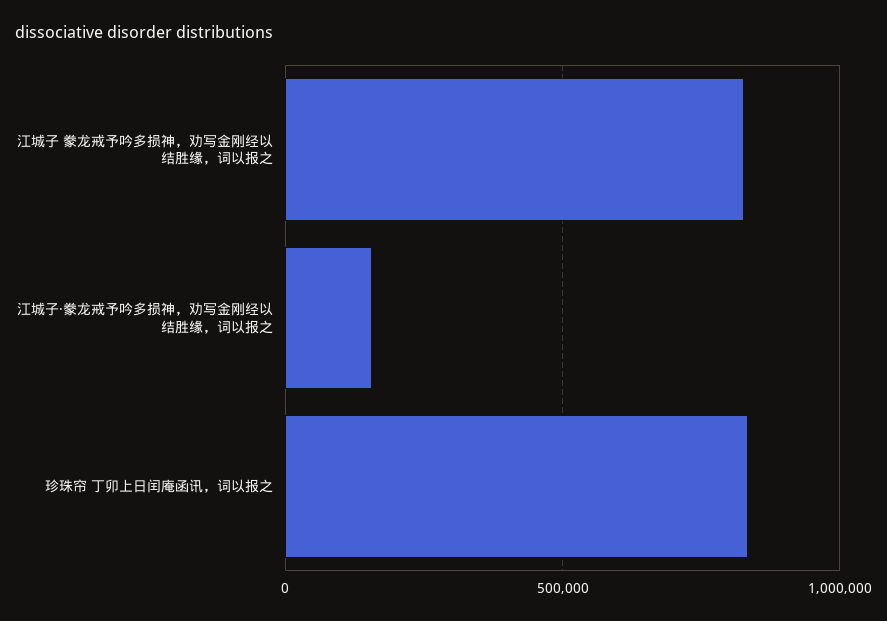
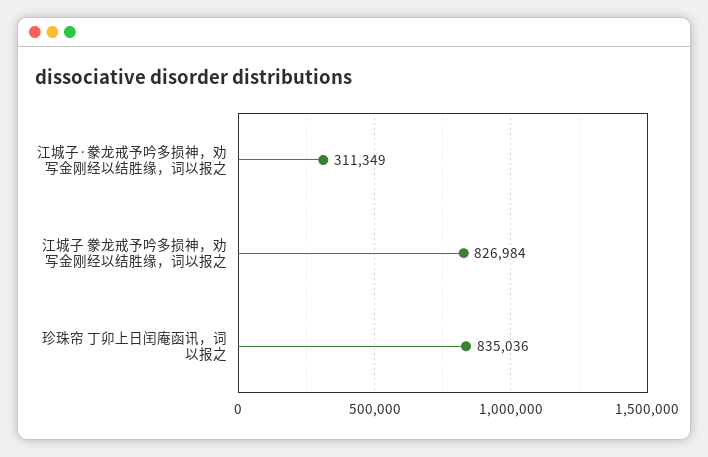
江城子·豢龙戒予吟多损神，劝写金刚经以结胜缘，词以报之: 150000 -> 311349

